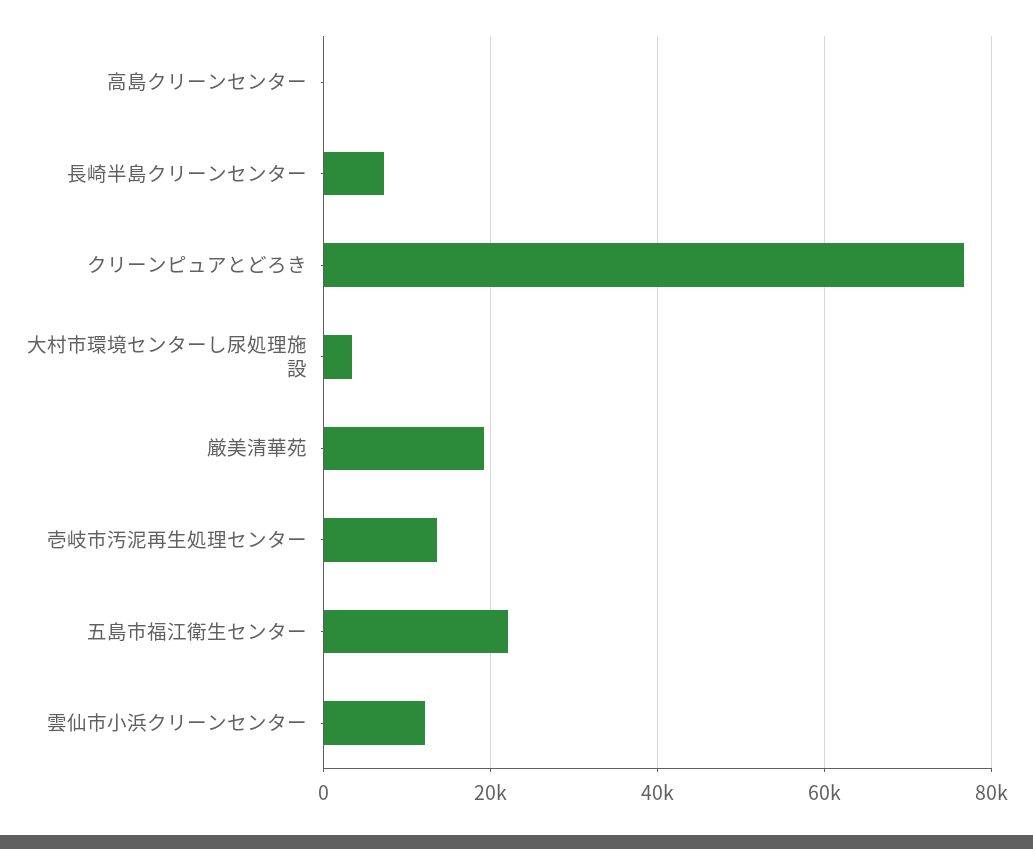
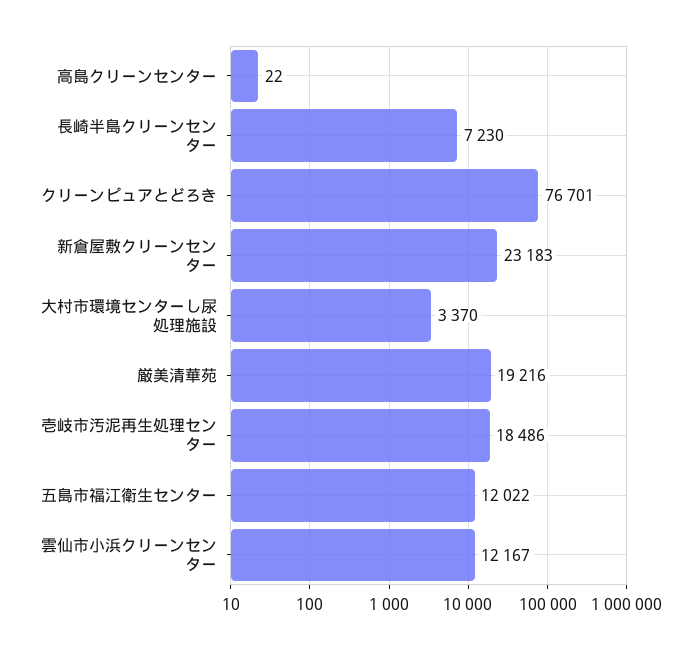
壱岐市汚泥再生処理センター: 14000 -> 18486
五島市福江衛生センター: 22000 -> 12022
新倉屋敷クリーンセンター: none -> 23183

